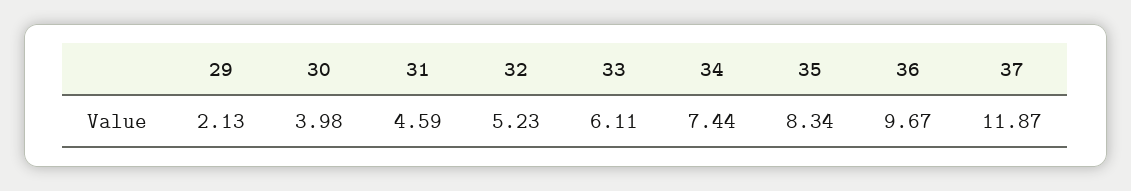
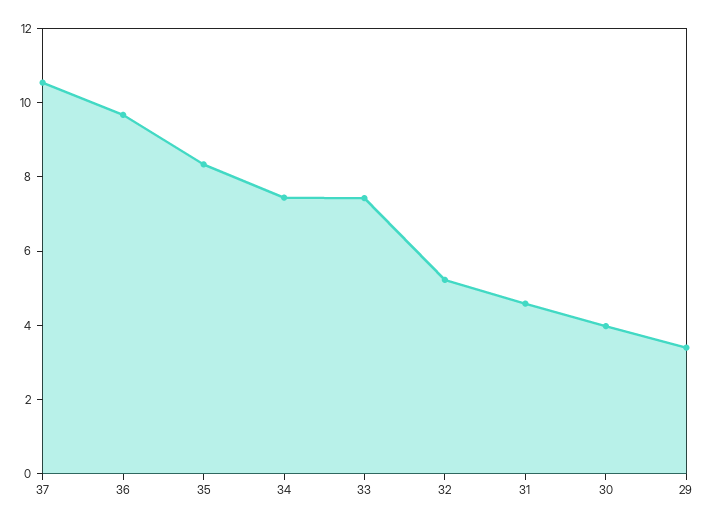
29: 2.13 -> 3.5
33: 6.11 -> 7.5
37: 11.87 -> 10.5

